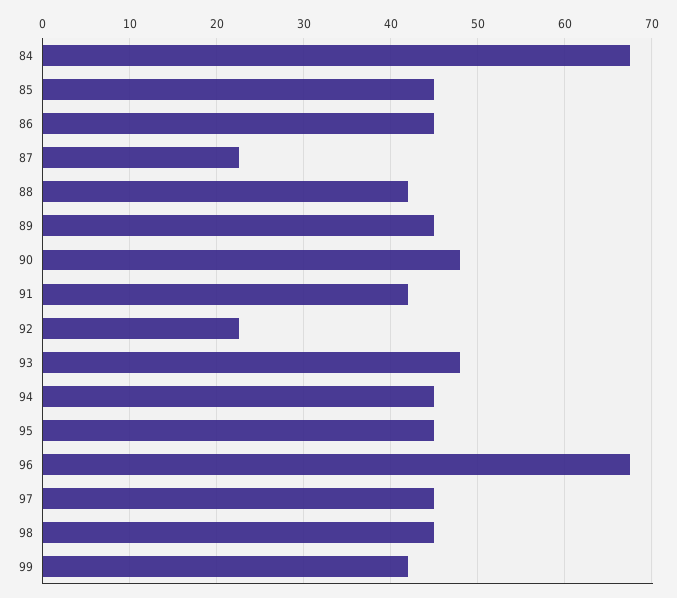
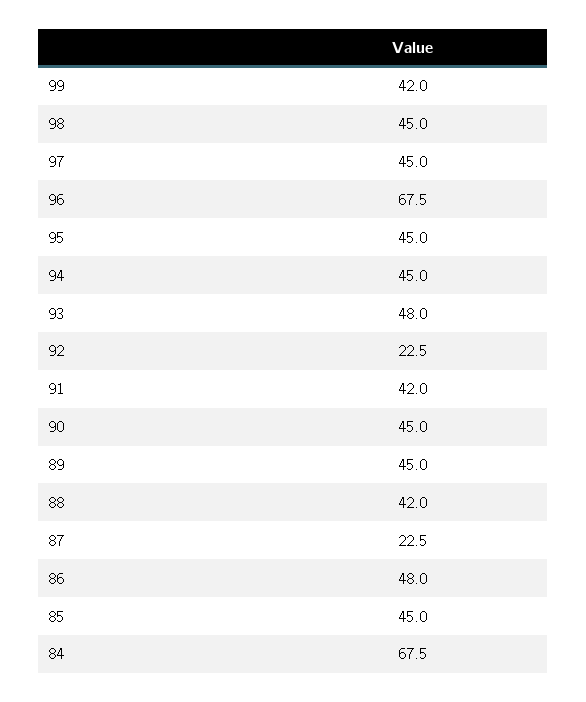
86: 45 -> 48
90: 48 -> 45

